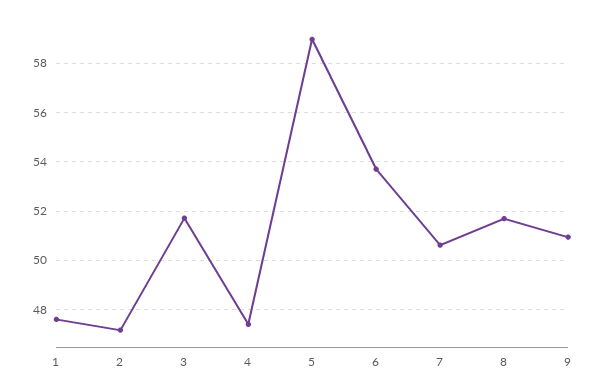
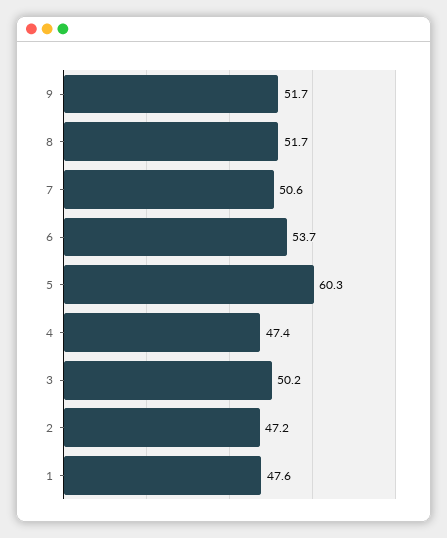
3: 51.75 -> 50.2
5: 59 -> 60.3
9: 51 -> 51.7

